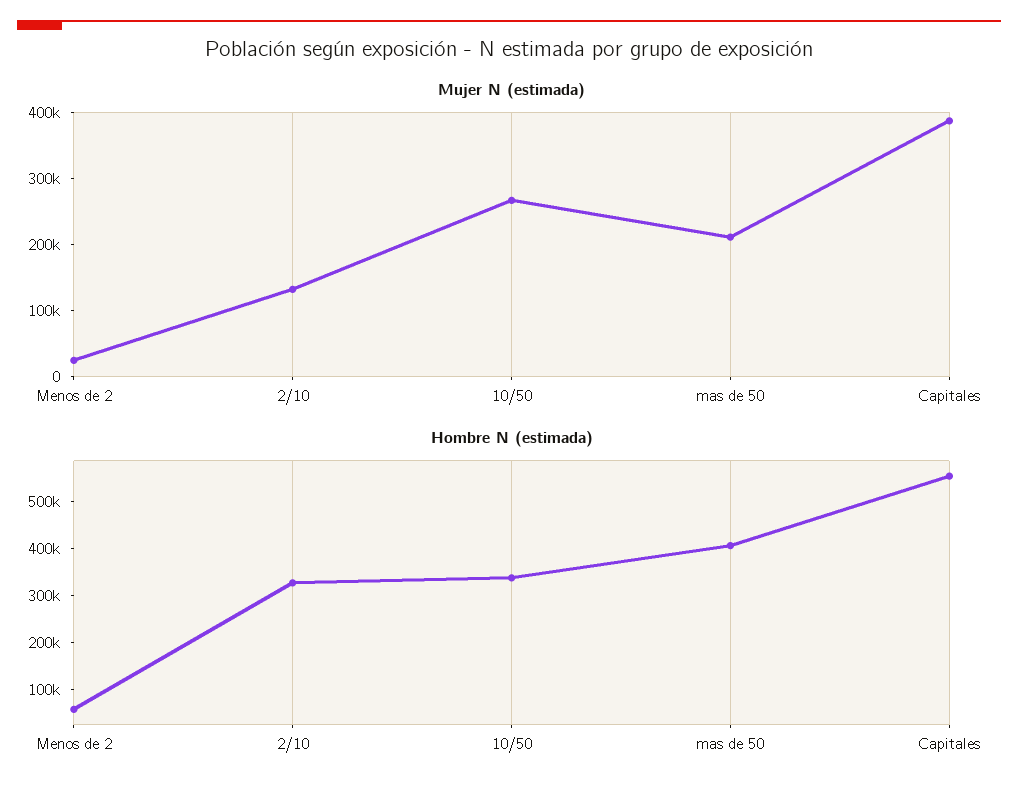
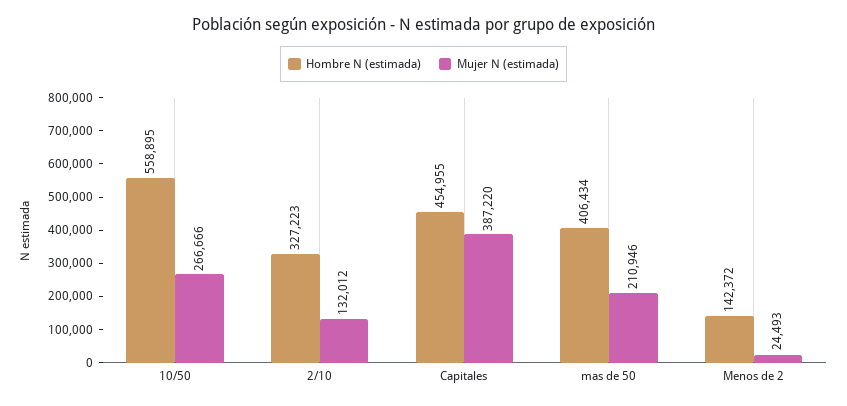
Hombre N (estimada), Menos de 2: 60000 -> 142372
Hombre N (estimada), 10/50: 340000 -> 558895
Hombre N (estimada), Capitales: 560000 -> 454955

